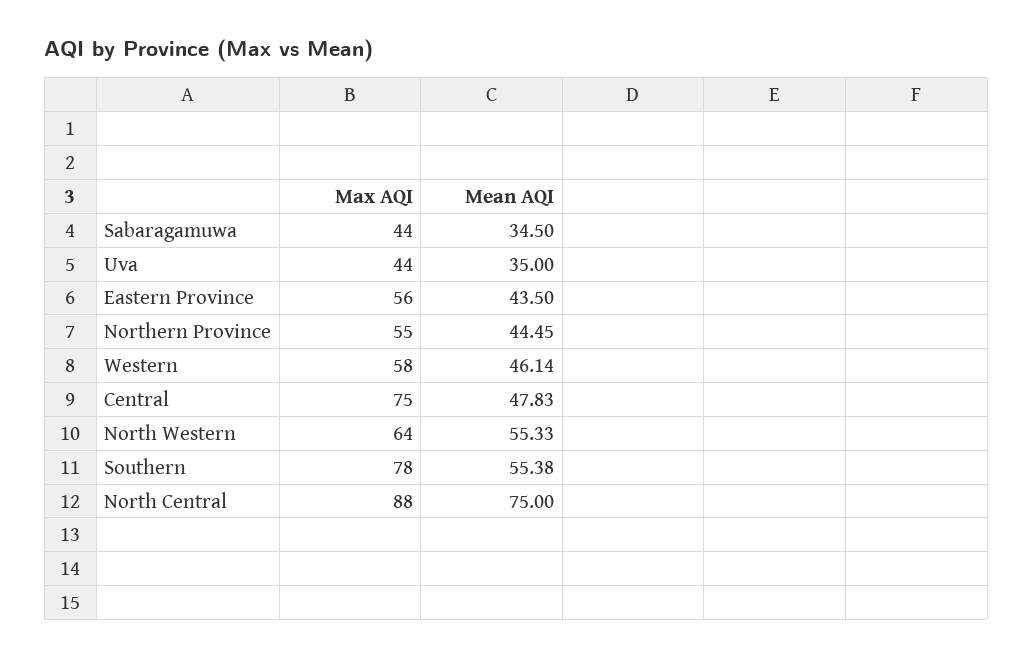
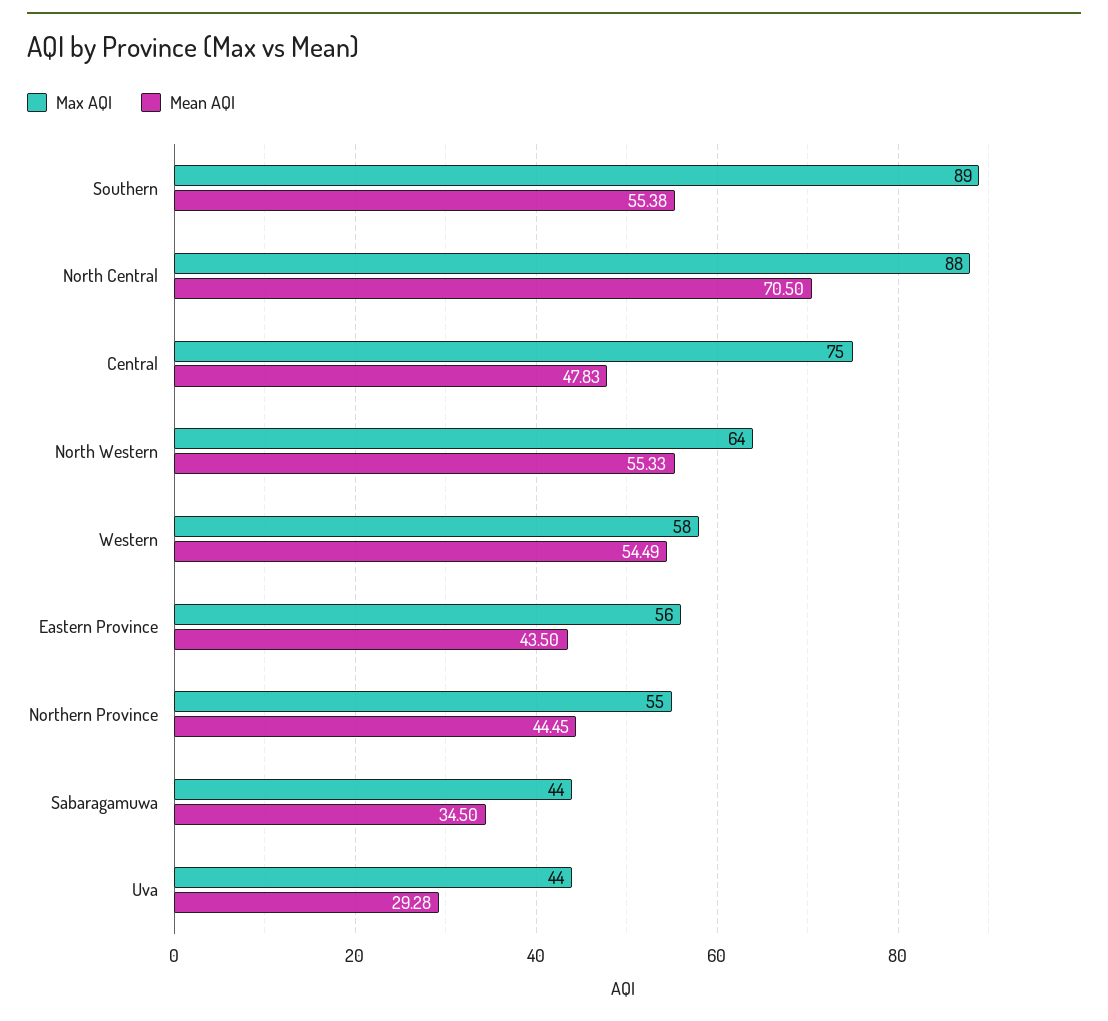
Mean AQI, Uva: 35 -> 29.28
Mean AQI, Western: 46.14 -> 54.49
Max AQI, Southern: 78 -> 89
Mean AQI, North Central: 75 -> 70.5

